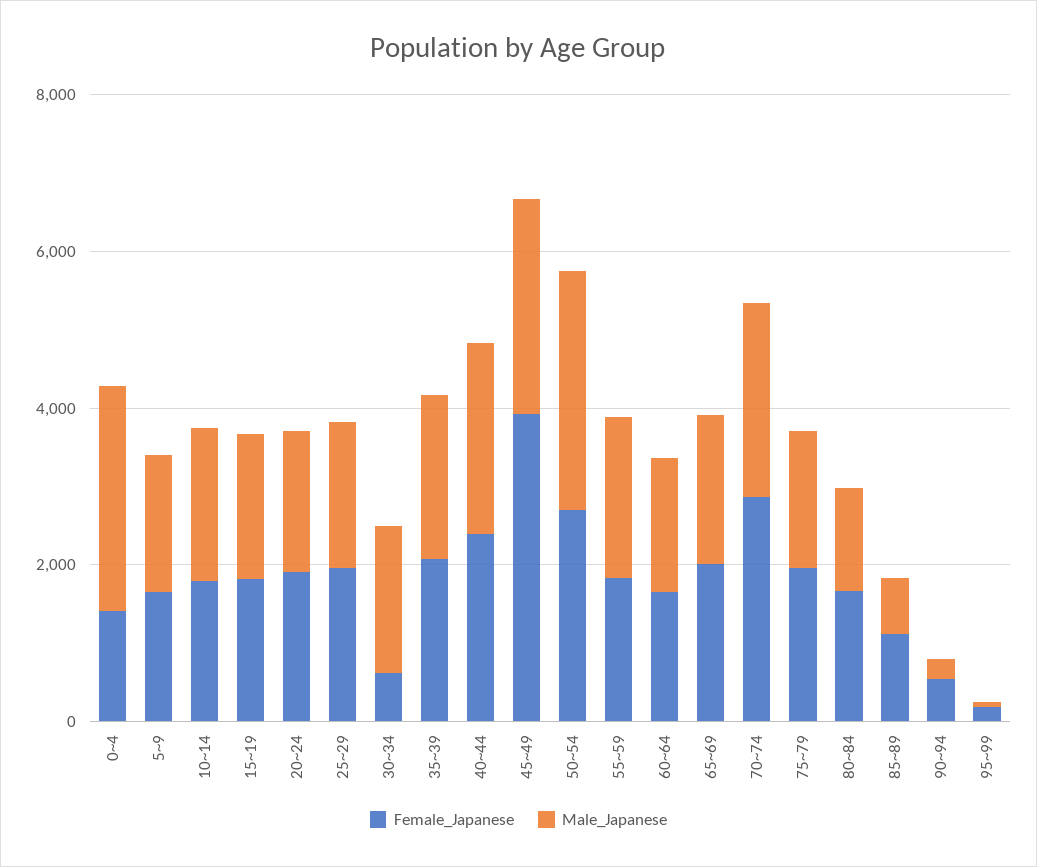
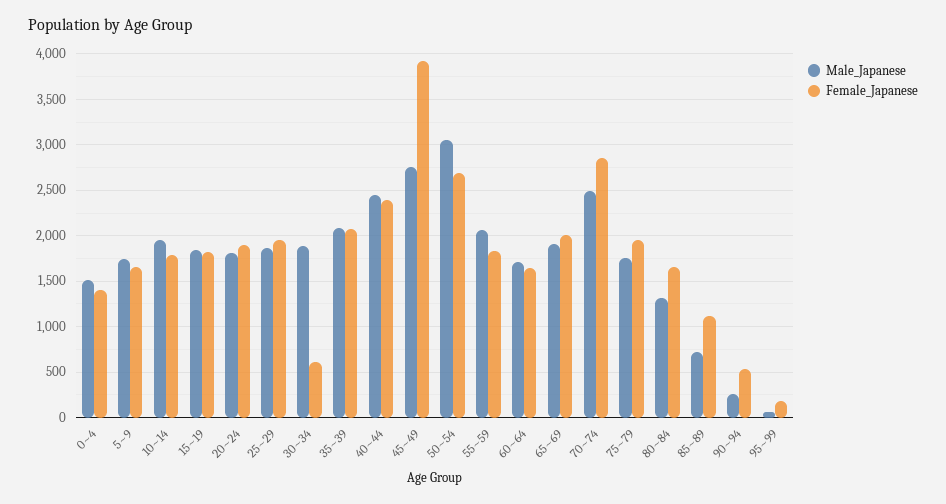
Male_Japanese, 0~4: 3000 -> 1500

